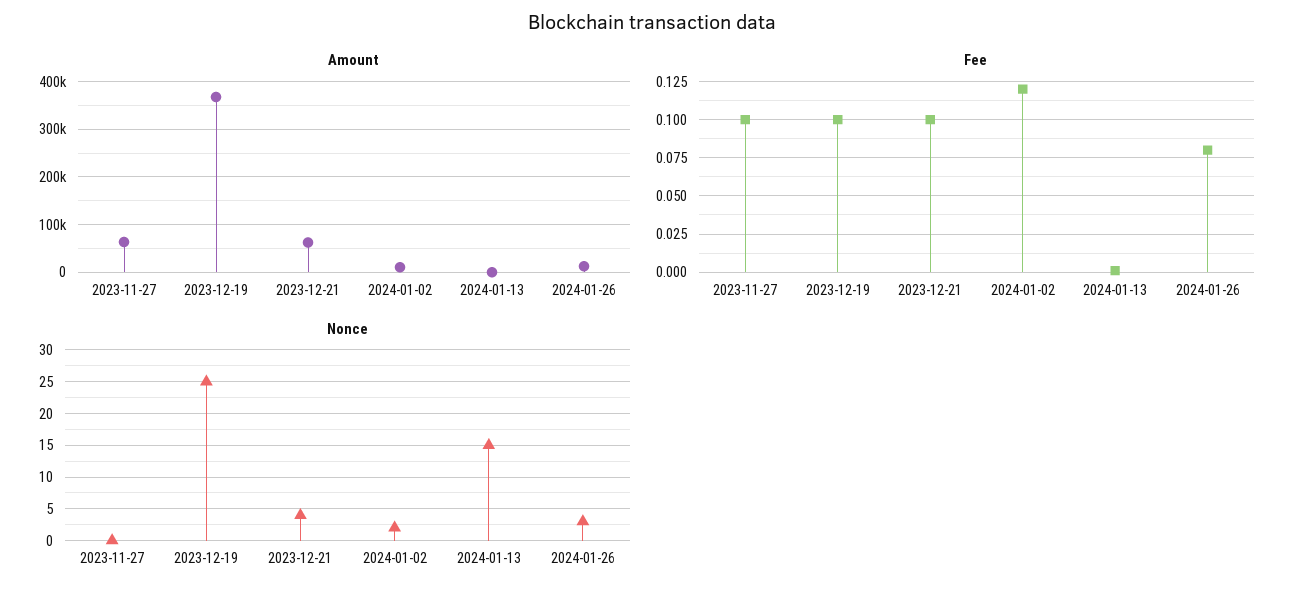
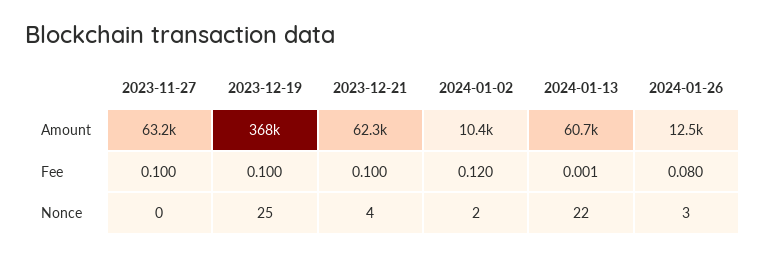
Amount, 2024-01-13: 0 -> 60700
Nonce, 2024-01-13: 15 -> 22

